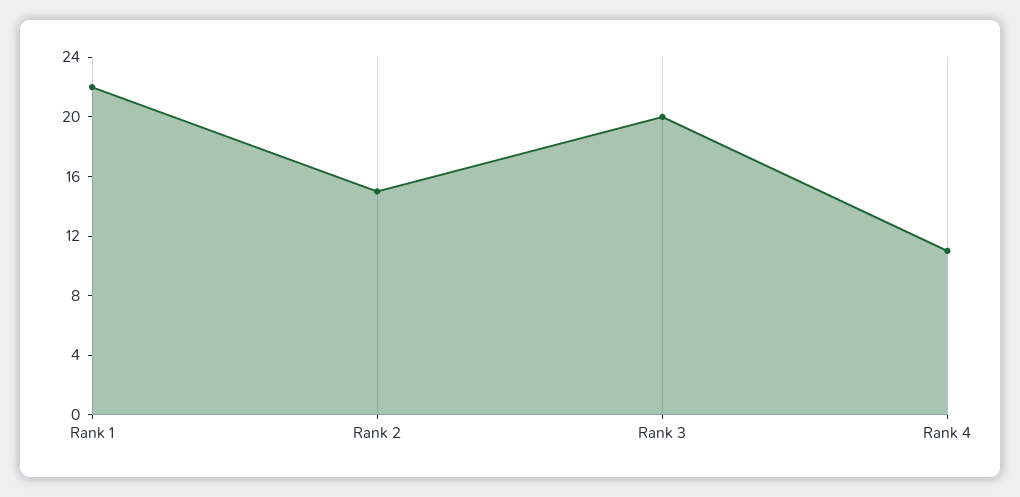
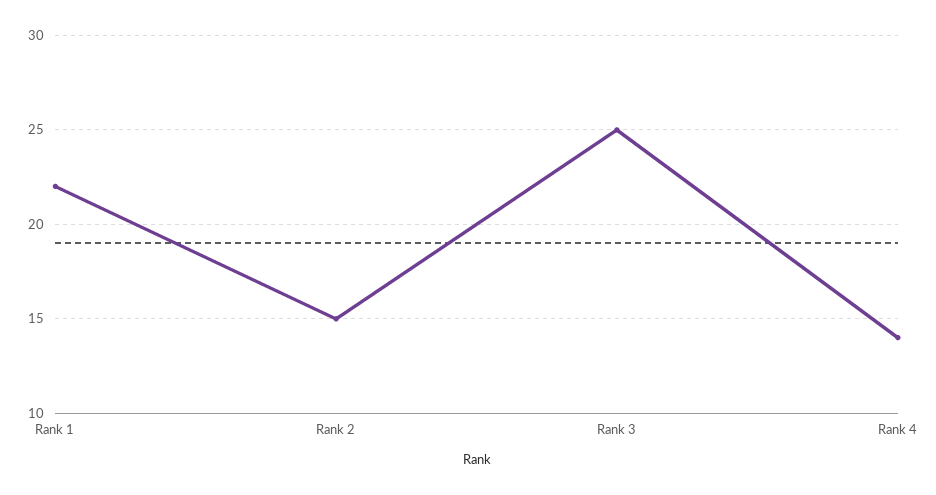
Rank 3: 20 -> 25
Rank 4: 11 -> 14

